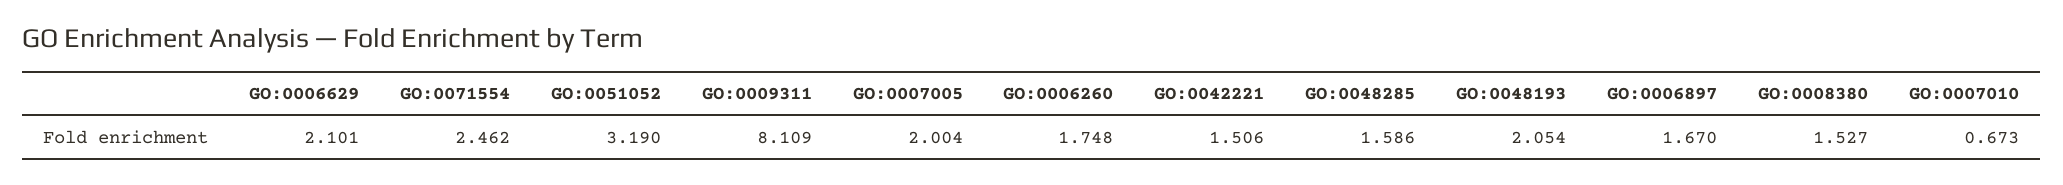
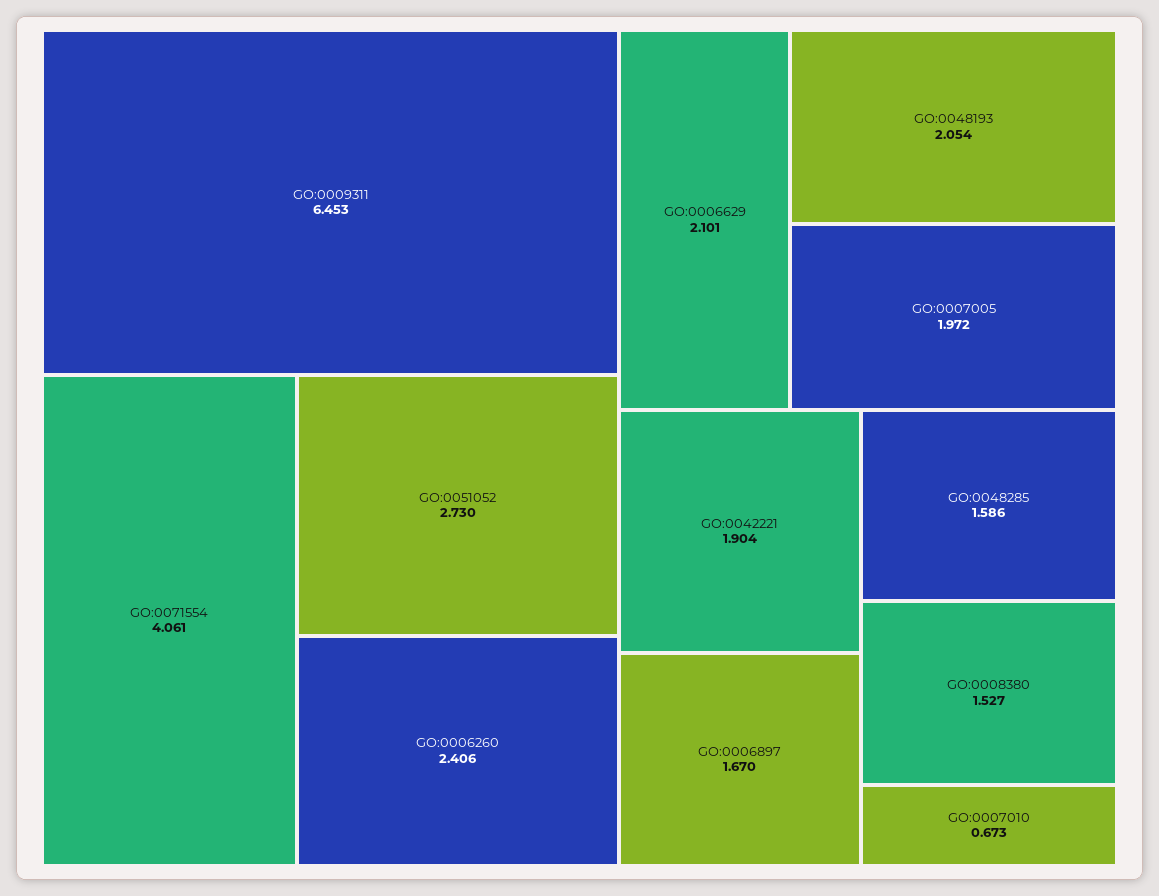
GO:0071554: 2.462 -> 4.061
GO:0051052: 3.19 -> 2.73
GO:0009311: 8.109 -> 6.453
GO:0007005: 2.004 -> 1.972
GO:0006260: 1.748 -> 2.406
GO:0042221: 1.506 -> 1.904

